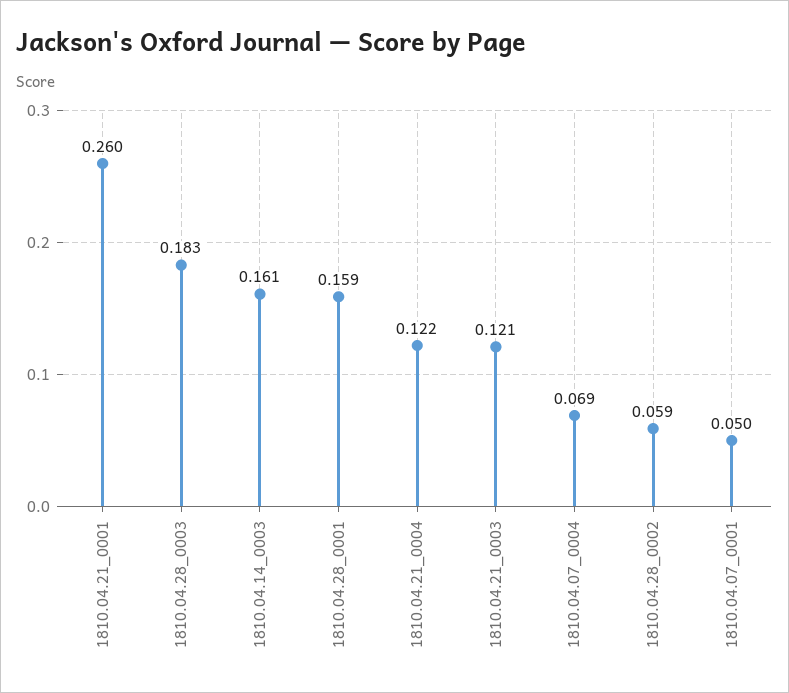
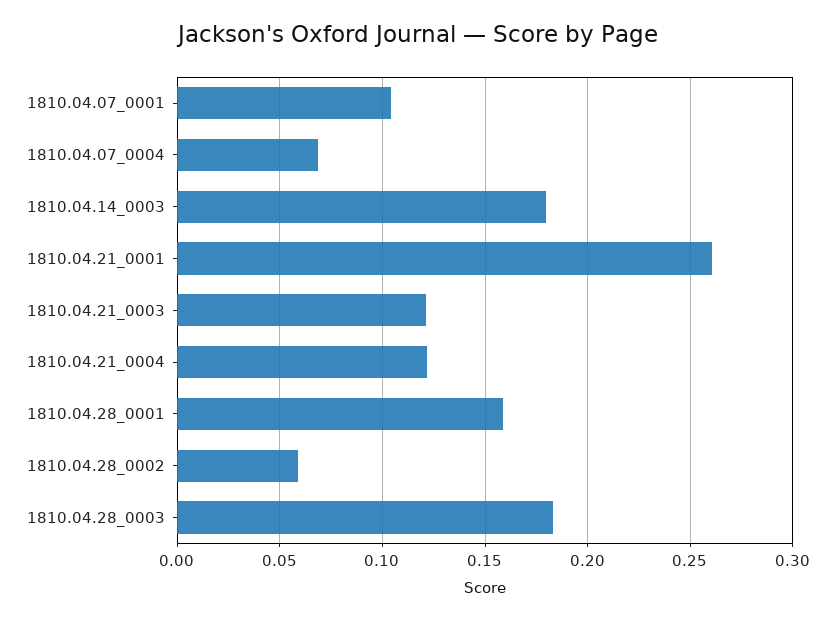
1810.04.14_0003: 0.161 -> 0.18
1810.04.07_0001: 0.05 -> 0.105

